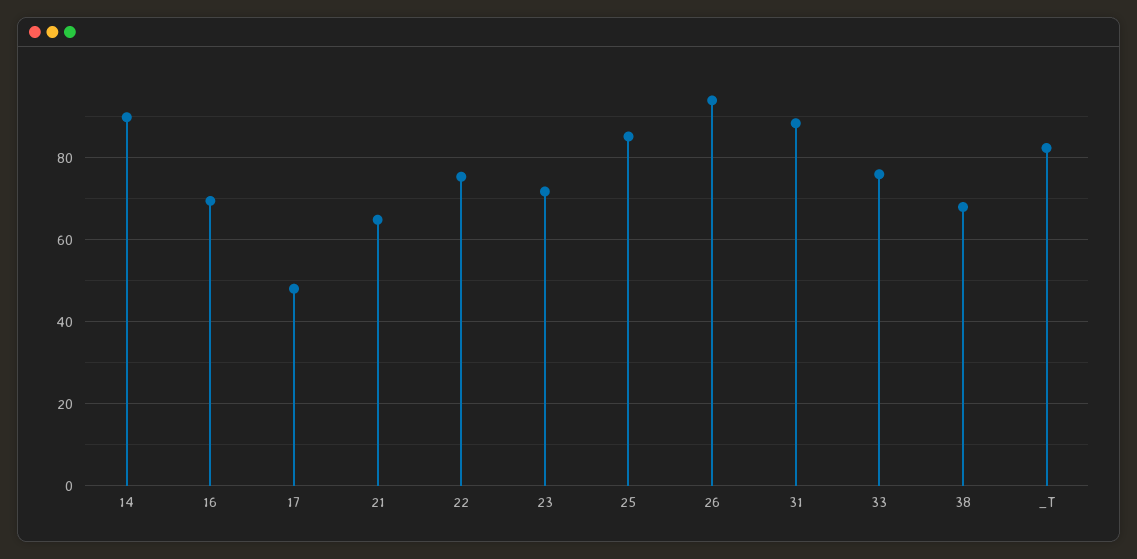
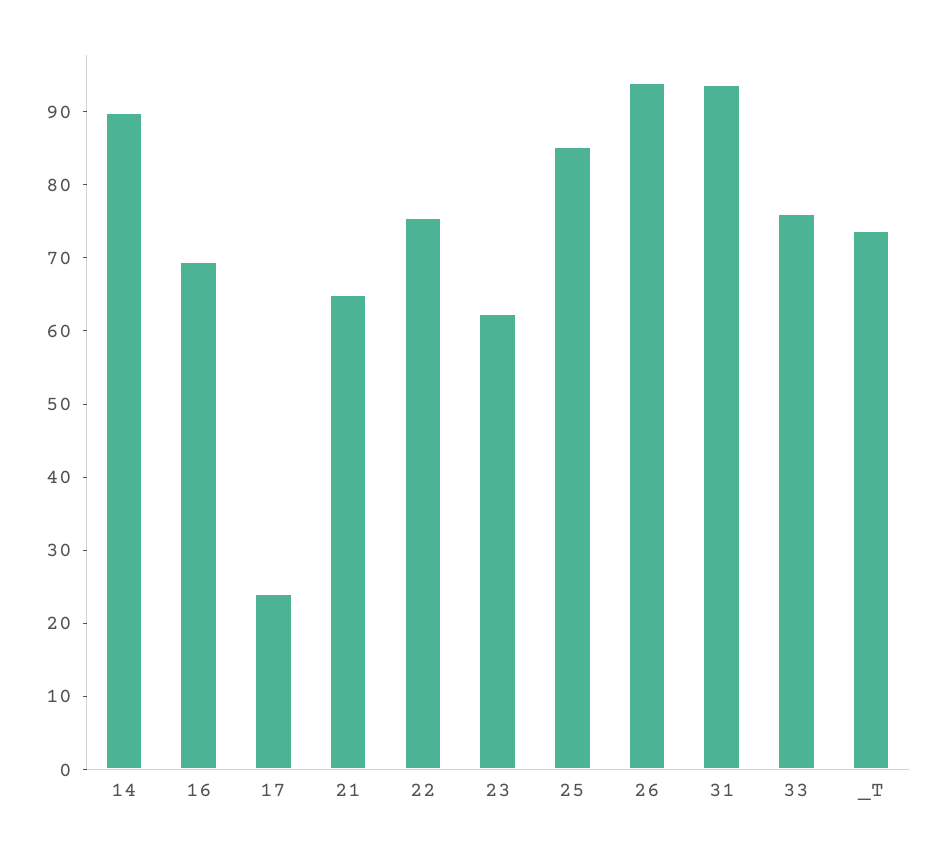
17: 48 -> 24
23: 72 -> 62
31: 88 -> 94
38: 68 -> none
_T: 82 -> 74

